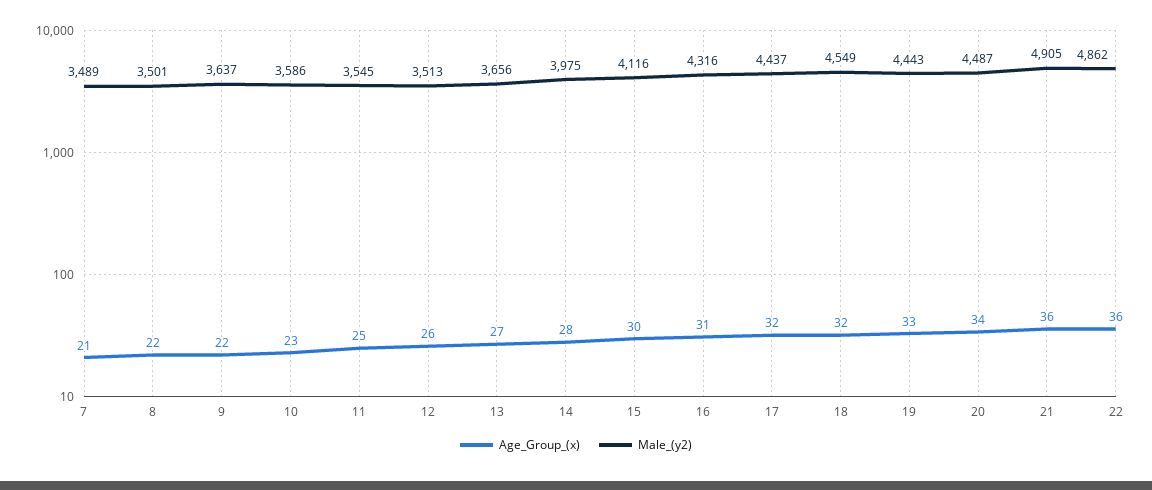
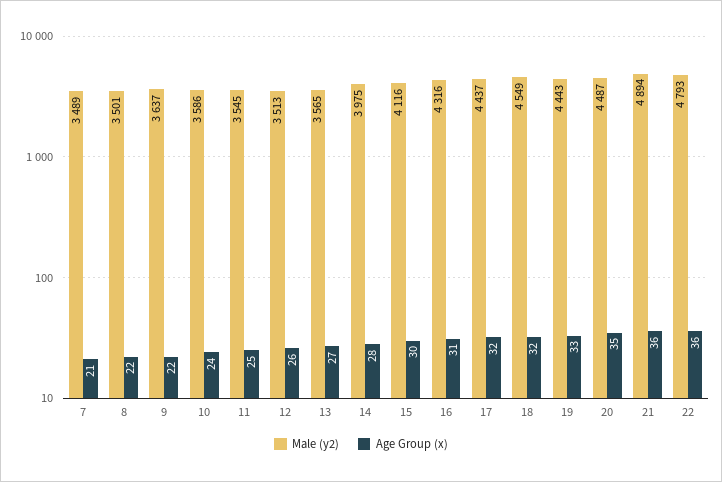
Age_Group_(x), 10: 23 -> 24
Male_(y2), 13: 3656 -> 3565
Age_Group_(x), 20: 34 -> 35
Male_(y2), 21: 4905 -> 4894
Male_(y2), 22: 4862 -> 4793

